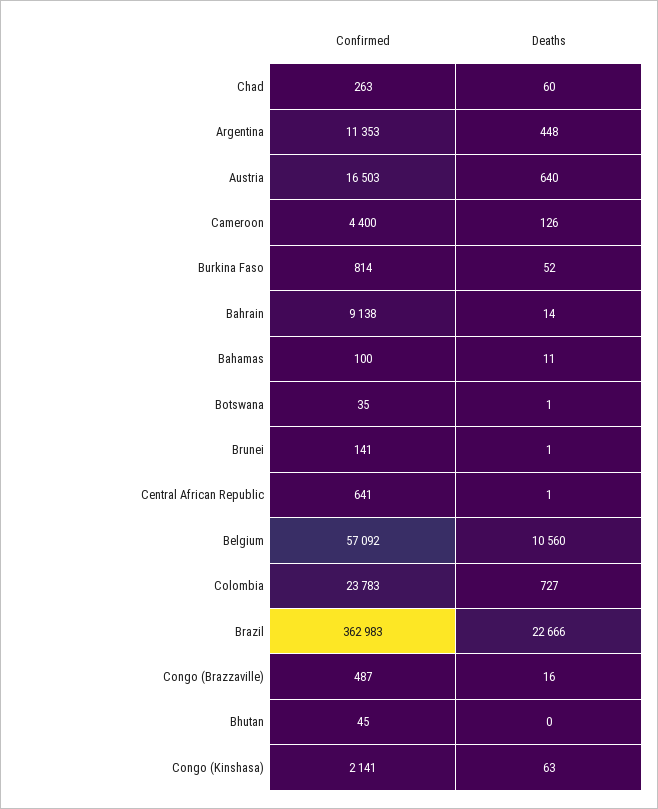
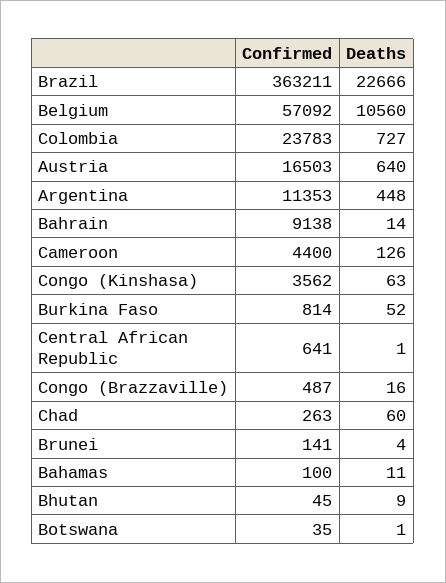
Deaths, Brunei: 1 -> 4
Confirmed, Brazil: 362983 -> 363211
Deaths, Bhutan: 0 -> 9
Confirmed, Congo (Kinshasa): 2141 -> 3562

